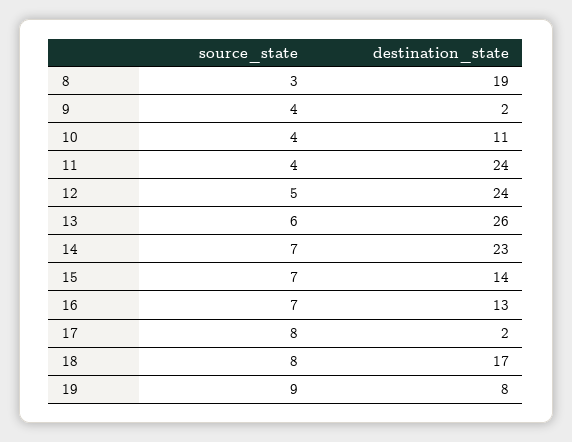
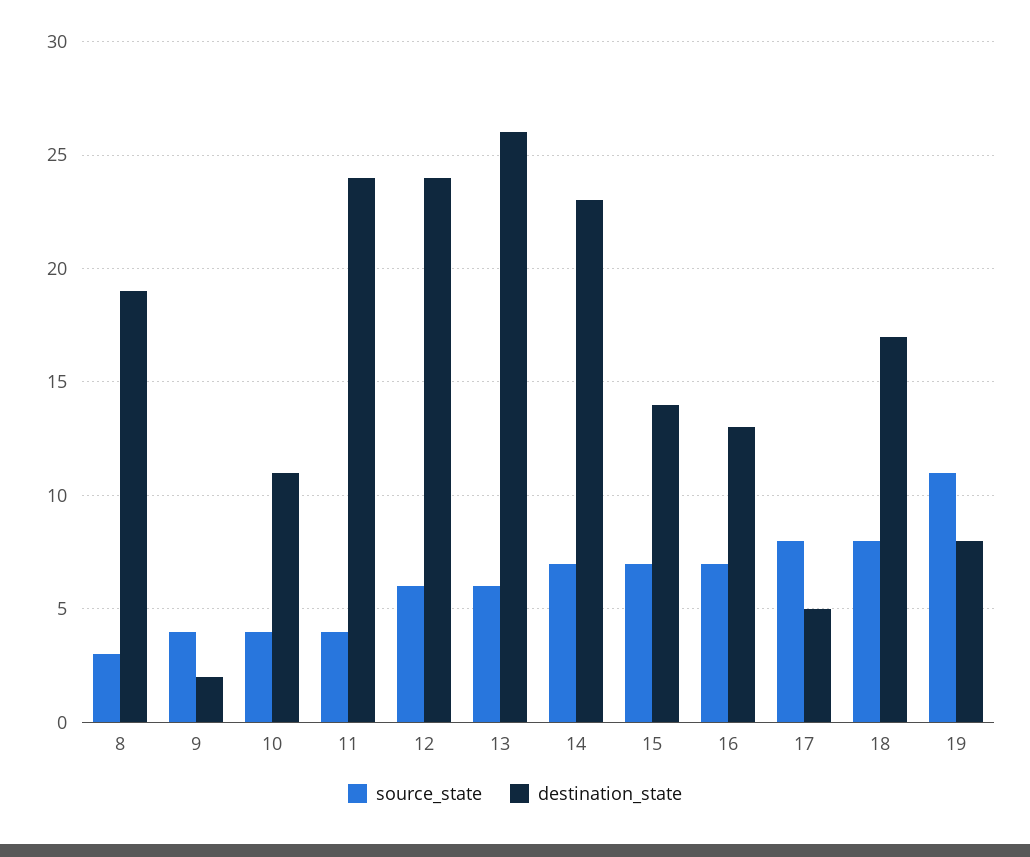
source_state, 12: 5 -> 6
destination_state, 17: 2 -> 5
source_state, 19: 9 -> 11

